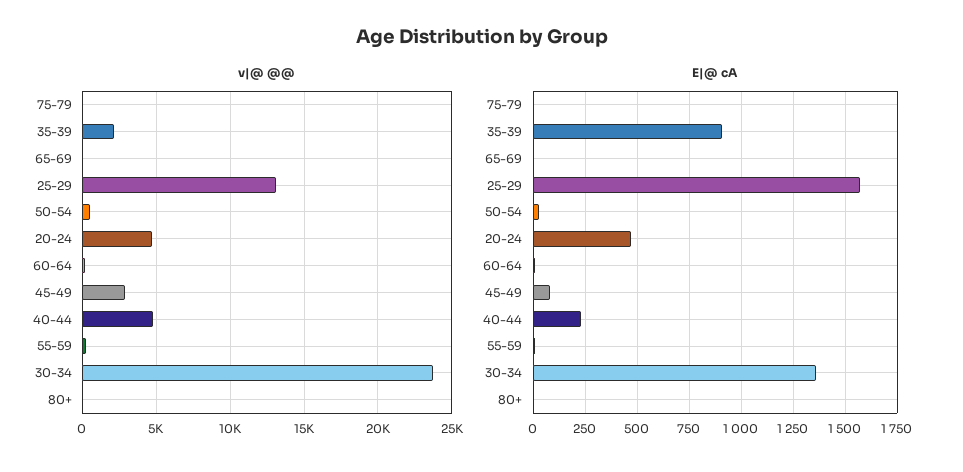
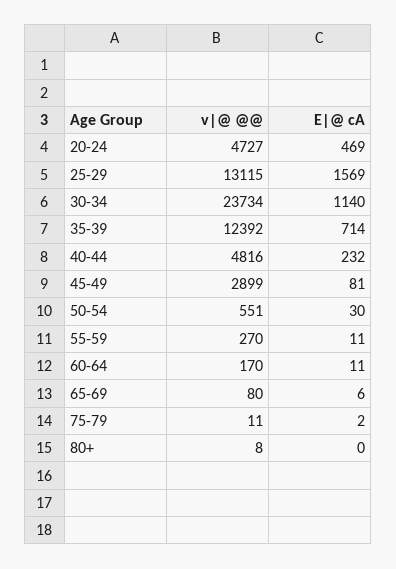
v|@ @@, 35-39: 2000 -> 12392
E|@ cA, 35-39: 900 -> 714
E|@ cA, 30-34: 1350 -> 1140

